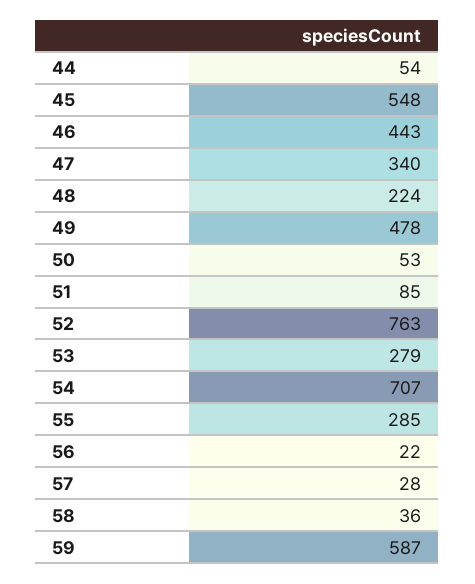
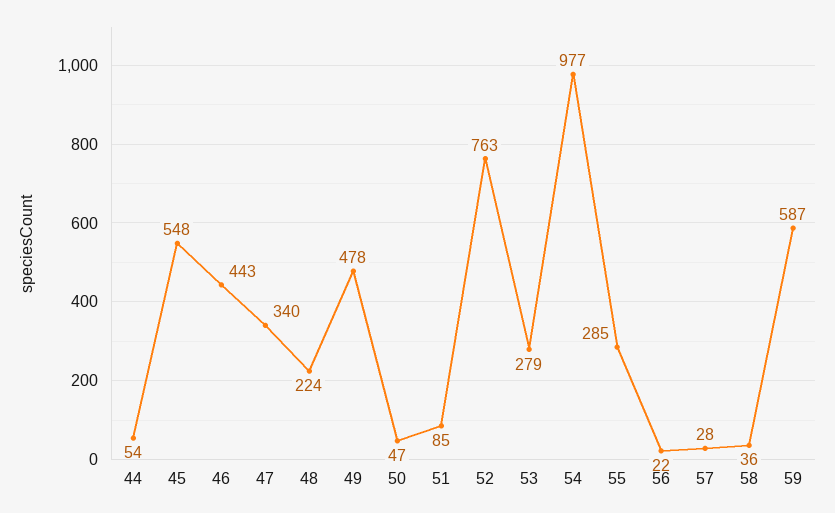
50: 53 -> 47
54: 707 -> 977

